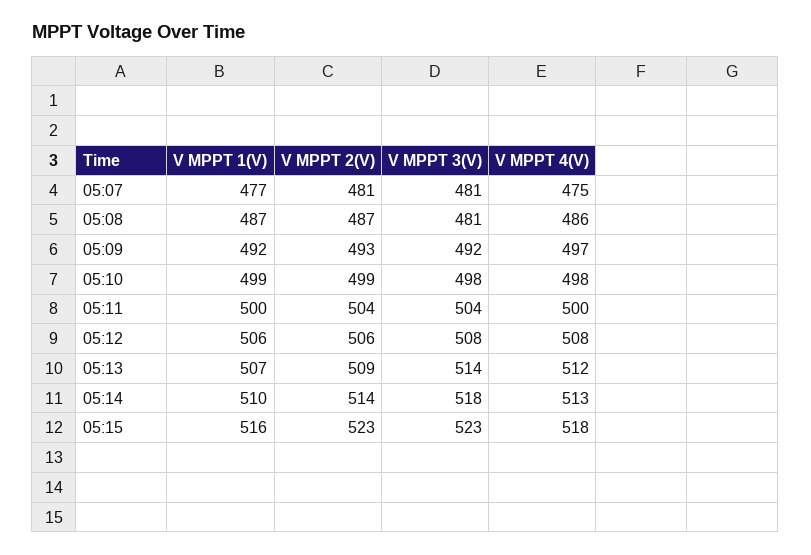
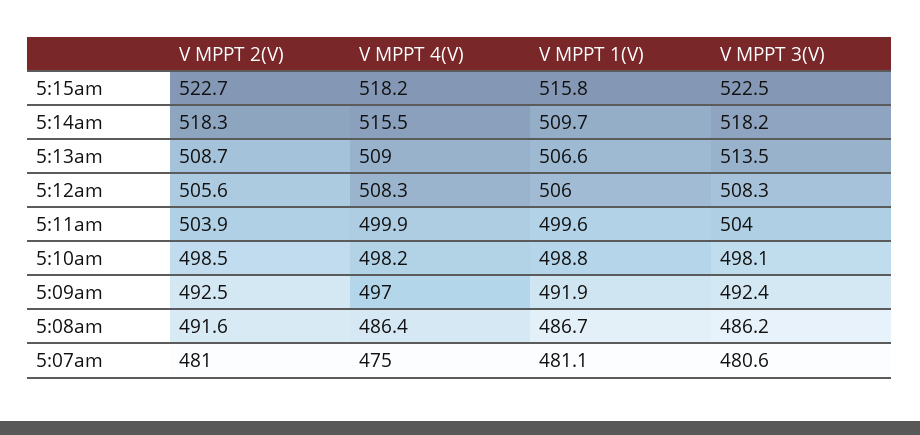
V MPPT 1(V), 05:07: 477 -> 481.1
V MPPT 2(V), 05:08: 487 -> 491.6
V MPPT 3(V), 05:08: 481 -> 486.2
V MPPT 4(V), 05:13: 512 -> 509
V MPPT 2(V), 05:14: 514 -> 518.3
V MPPT 4(V), 05:14: 513 -> 515.5

